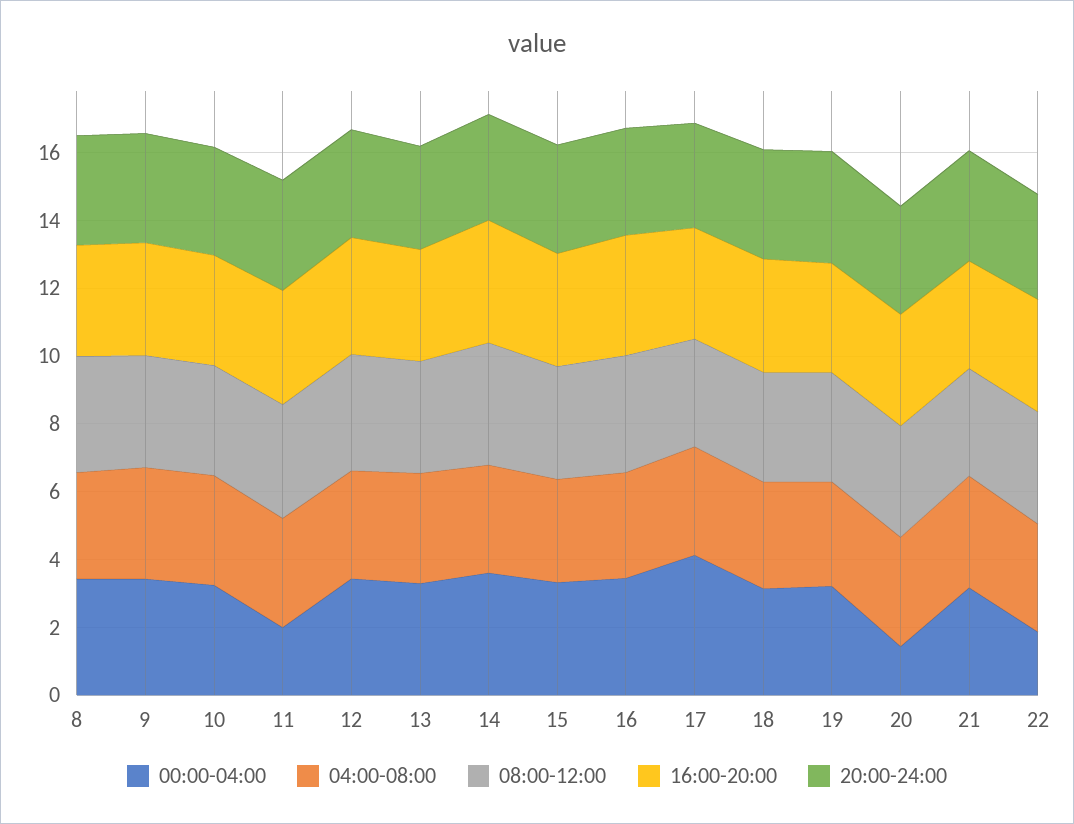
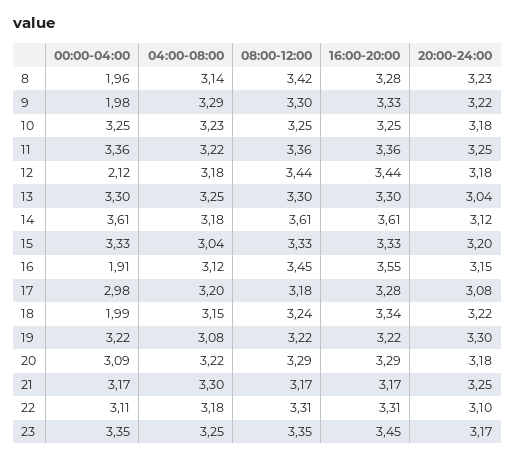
00:00-04:00, 8: 3.5 -> 1.96
00:00-04:00, 9: 3.5 -> 1.98
00:00-04:00, 11: 2 -> 3.36
00:00-04:00, 12: 3.5 -> 2.12
00:00-04:00, 16: 3.5 -> 1.91
00:00-04:00, 17: 4 -> 2.98
00:00-04:00, 18: 3 -> 1.99
00:00-04:00, 20: 1.5 -> 3.09
00:00-04:00, 22: 2 -> 3.11
00:00-04:00, 23: none -> 3.35
04:00-08:00, 23: none -> 3.25
08:00-12:00, 23: none -> 3.35
16:00-20:00, 23: none -> 3.45
20:00-24:00, 23: none -> 3.17

